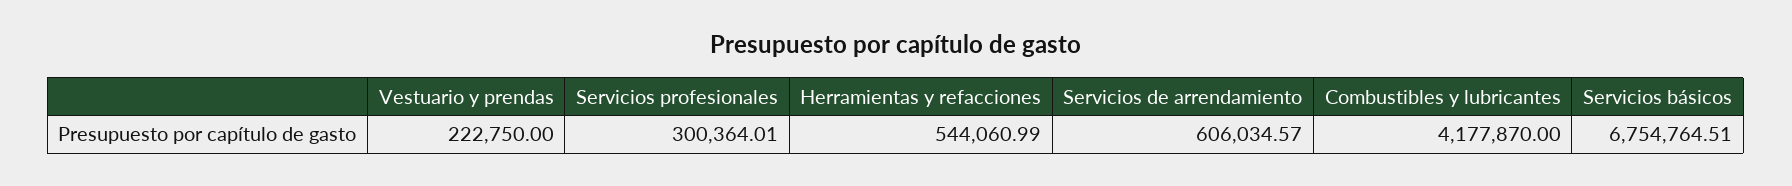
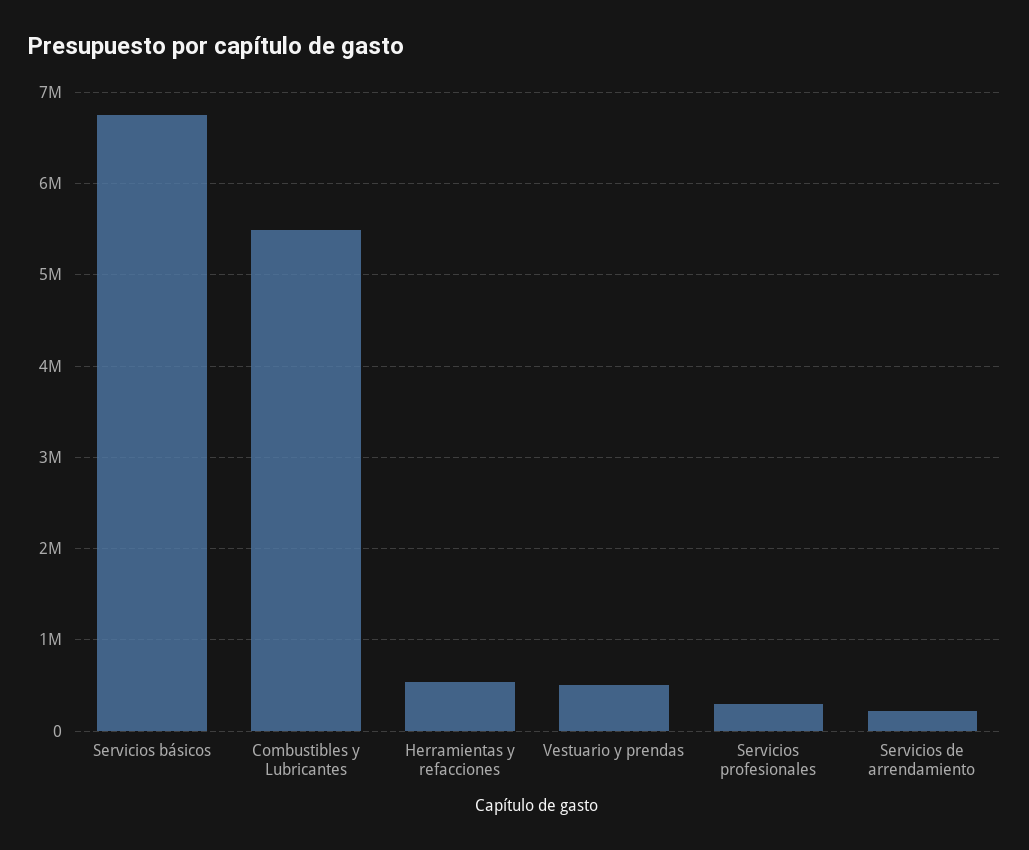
Vestuario y prendas: 222750 -> 500000
Servicios de arrendamiento: 606034.57 -> 200000
Combustibles y lubricantes: 4177870 -> 5500000

